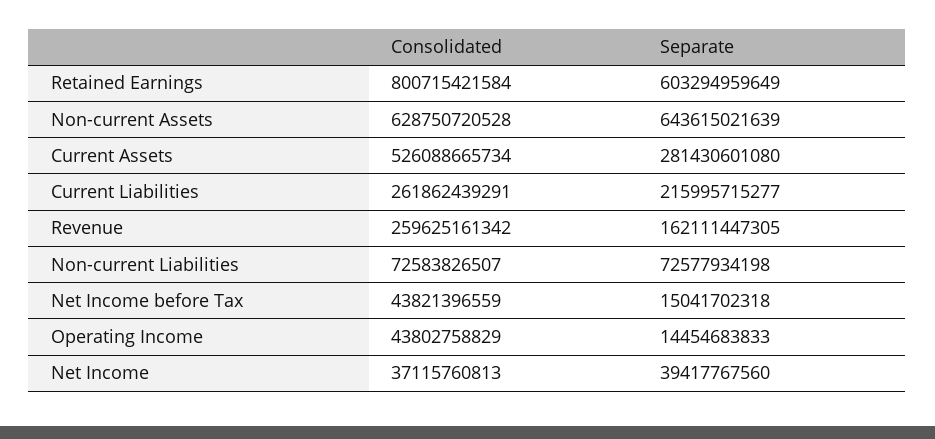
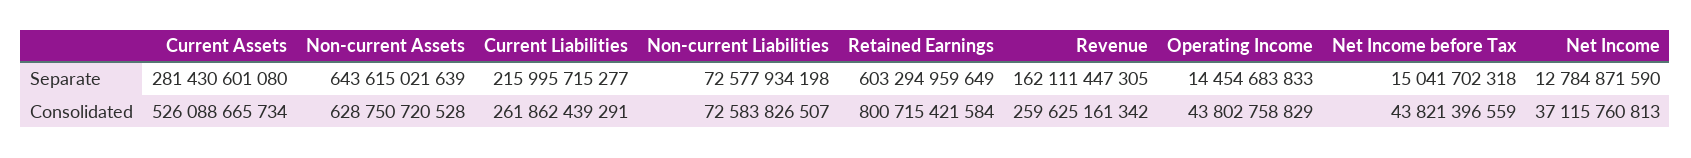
Separate, Net Income: 39417767560 -> 12784871590

